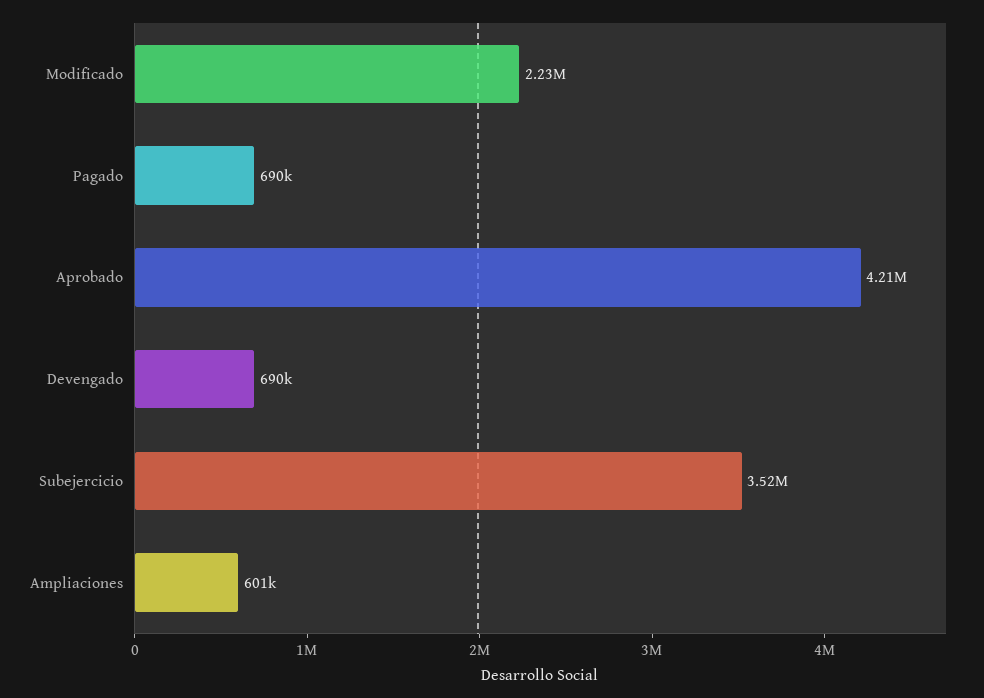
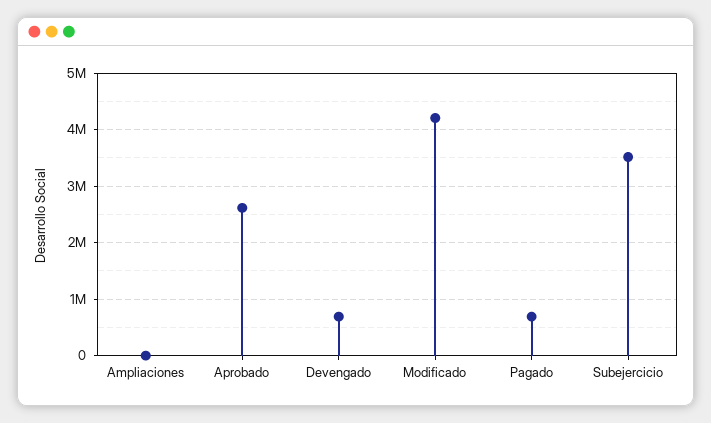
Modificado: 2230000 -> 4200000
Aprobado: 4210000 -> 2600000
Ampliaciones: 601000 -> 0

